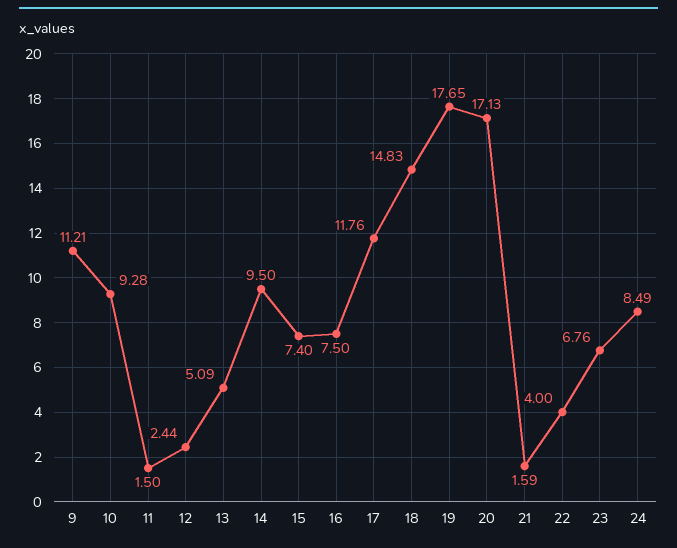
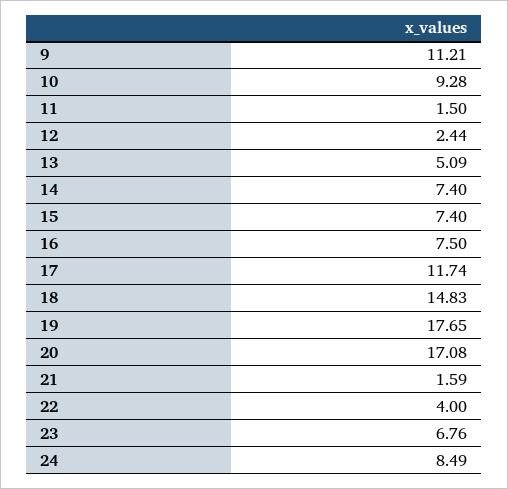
14: 9.5 -> 7.4
17: 11.76 -> 11.74
20: 17.13 -> 17.08

